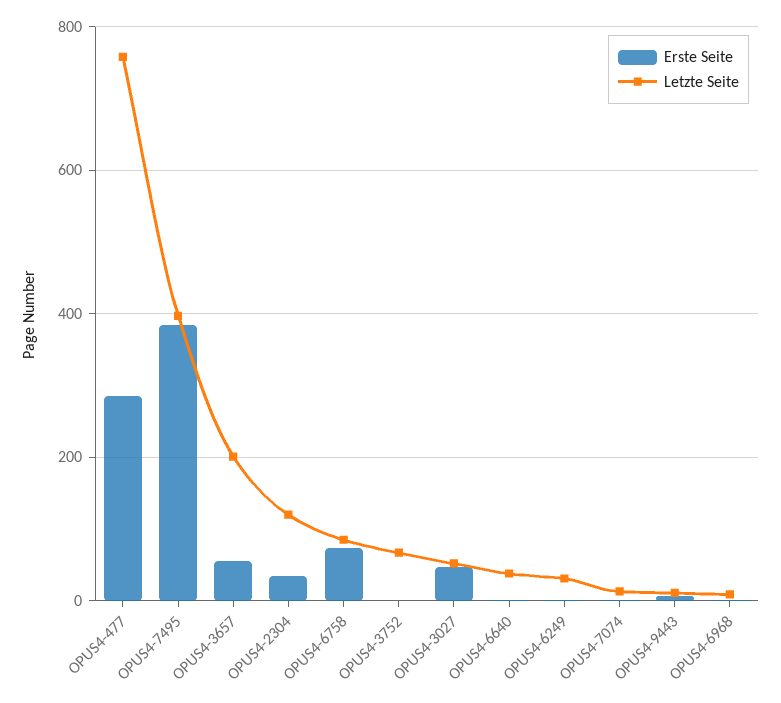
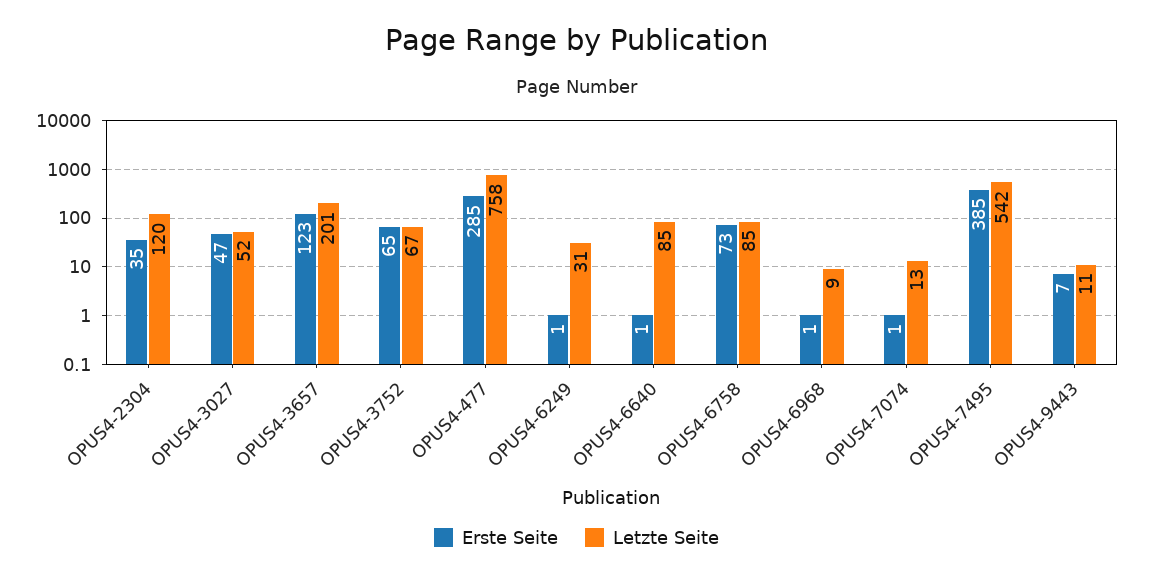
Letzte Seite, OPUS4-7495: 400 -> 542
Erste Seite, OPUS4-3657: 60 -> 123
Erste Seite, OPUS4-3752: 0 -> 65
Letzte Seite, OPUS4-6640: 40 -> 85

